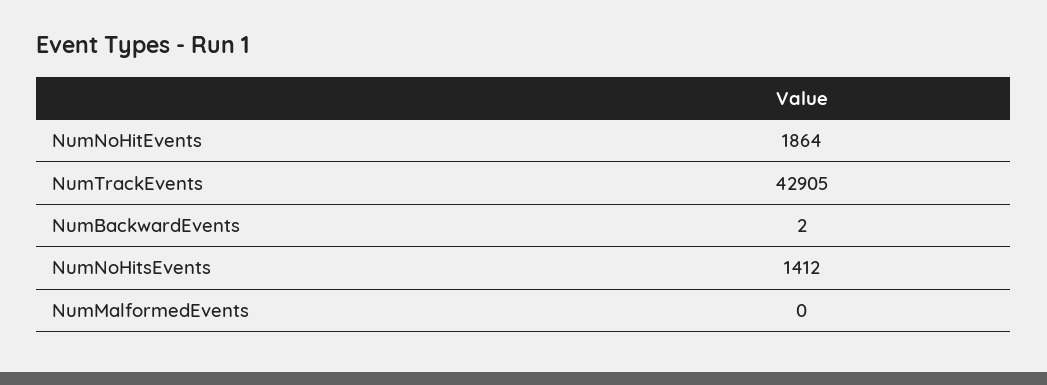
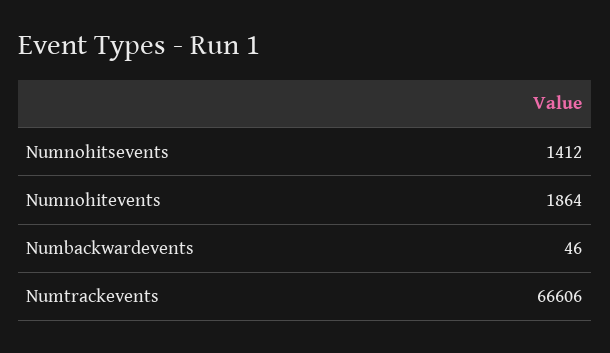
NumTrackEvents: 42905 -> 66606
NumBackwardEvents: 2 -> 46
NumMalformedEvents: 0 -> none

